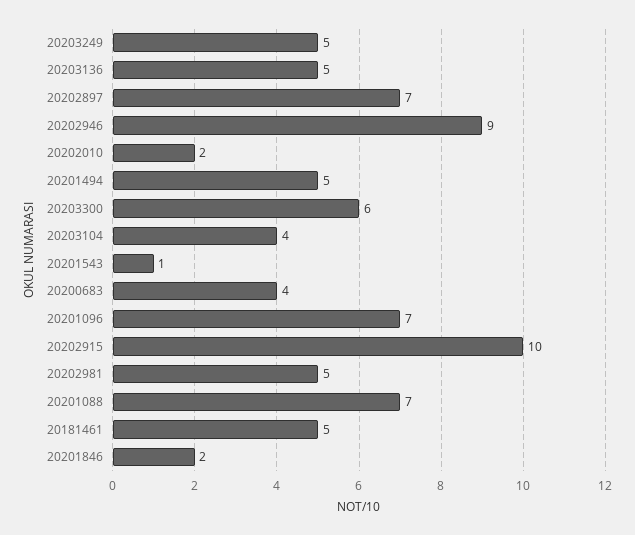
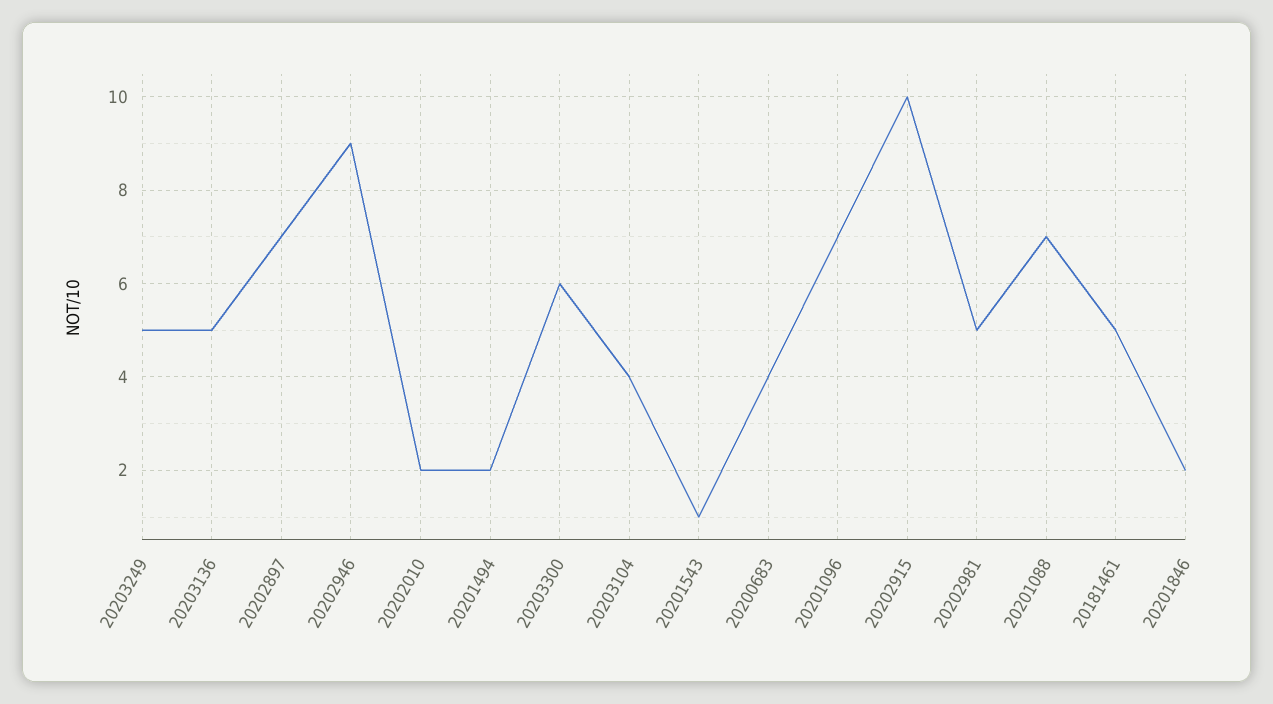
20201494: 5 -> 2

